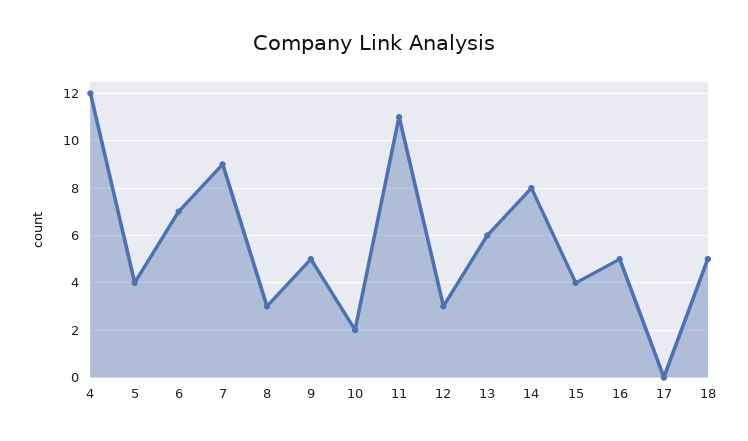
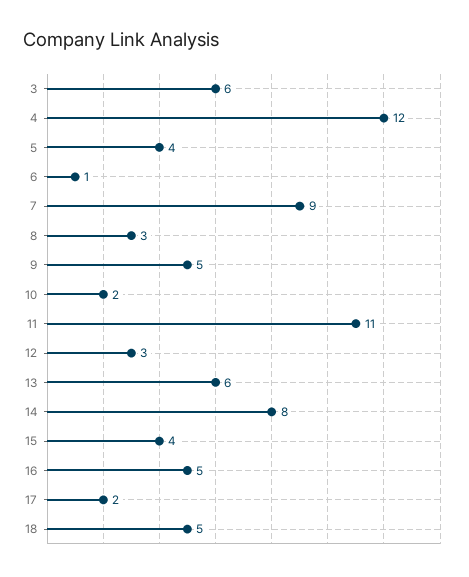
6: 7 -> 1
17: 0 -> 2
3: none -> 6

